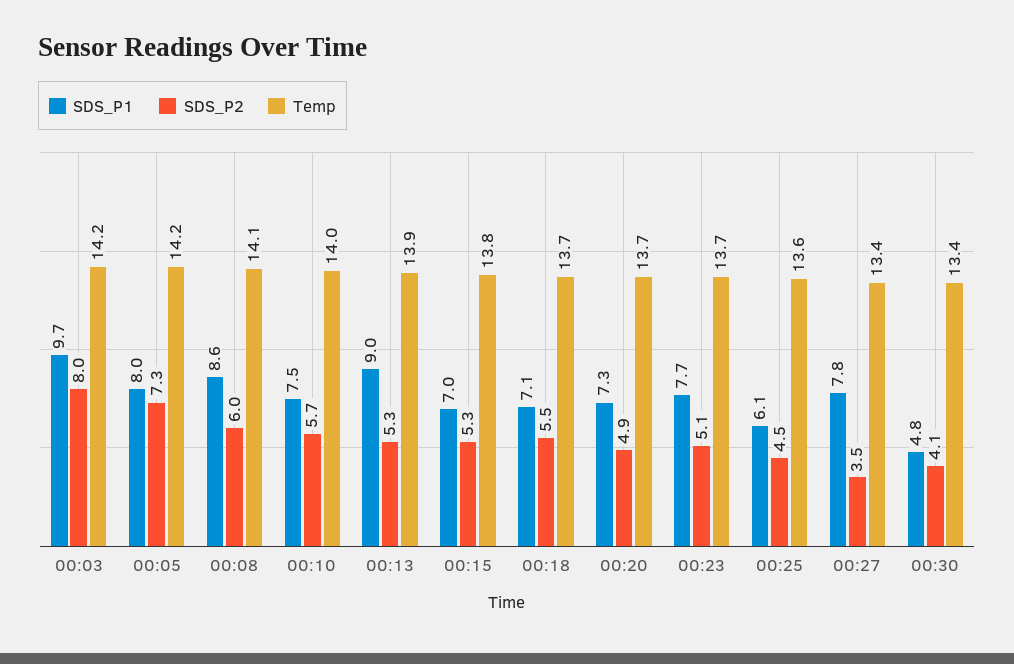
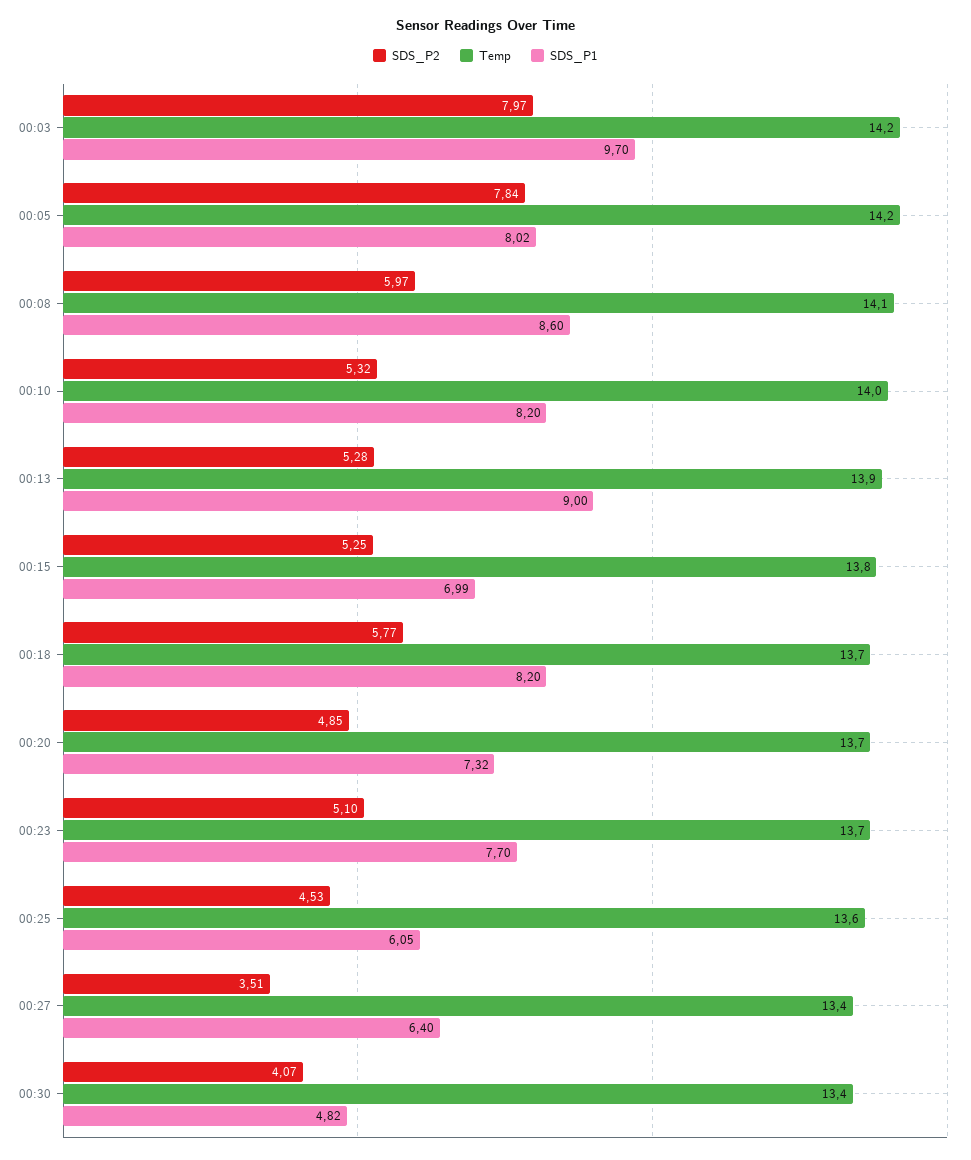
SDS_P2, 00:05: 7.3 -> 7.84
SDS_P1, 00:10: 7.5 -> 8.2
SDS_P2, 00:10: 5.7 -> 5.32
SDS_P1, 00:18: 7.1 -> 8.2
SDS_P2, 00:18: 5.5 -> 5.77
SDS_P1, 00:27: 7.8 -> 6.4

